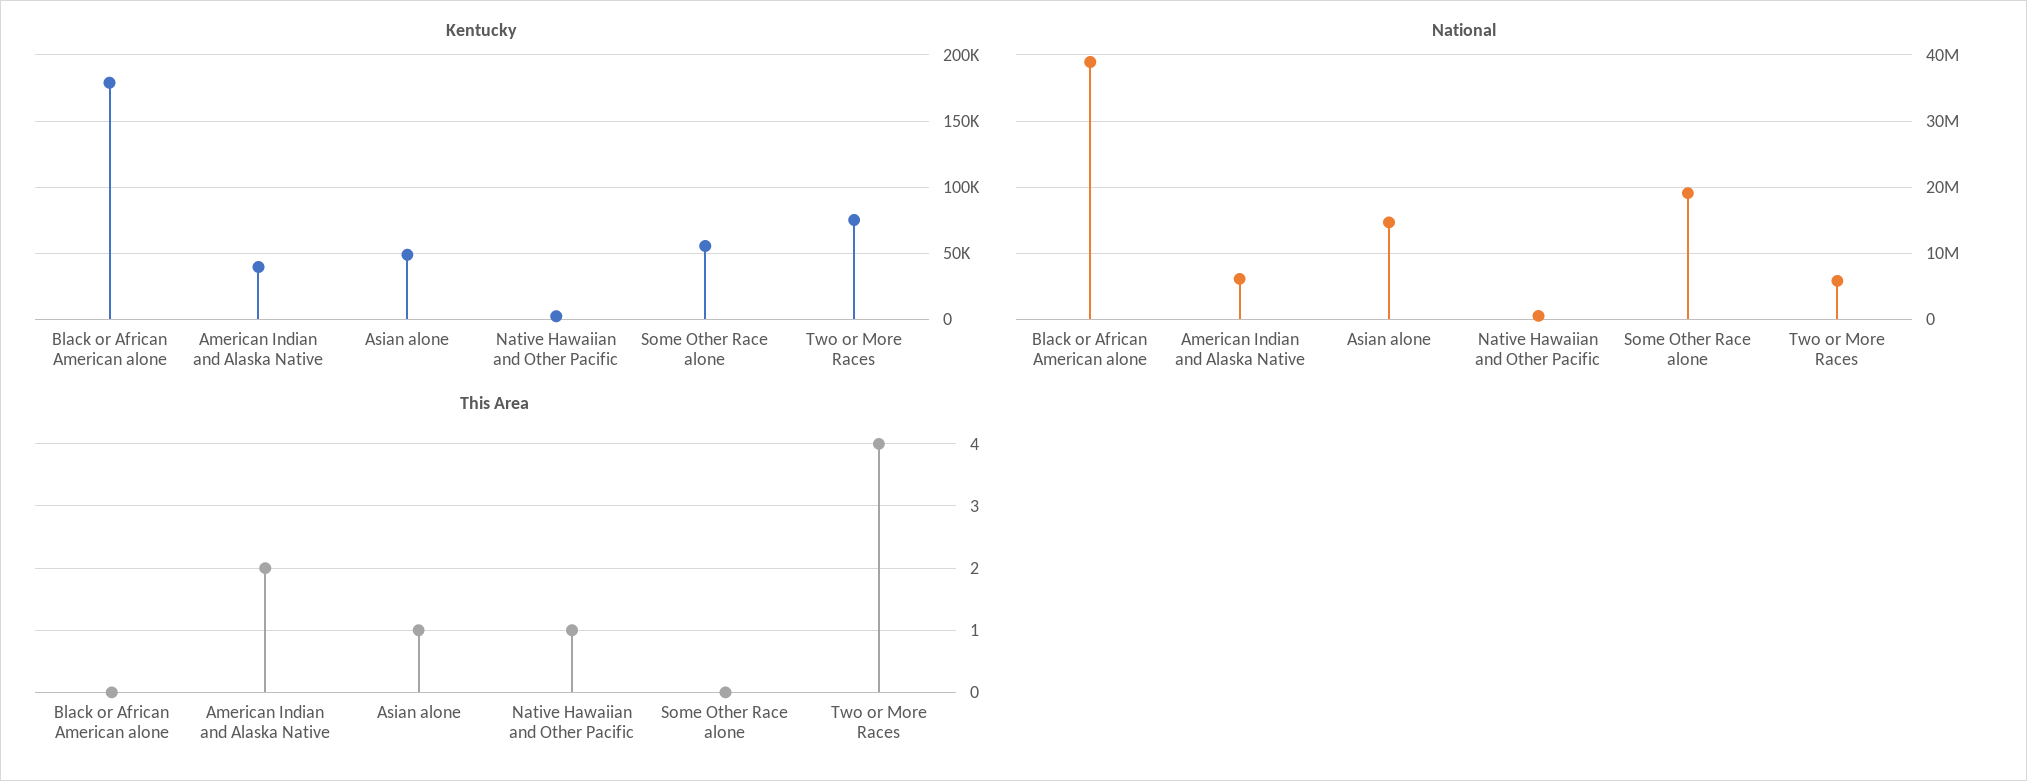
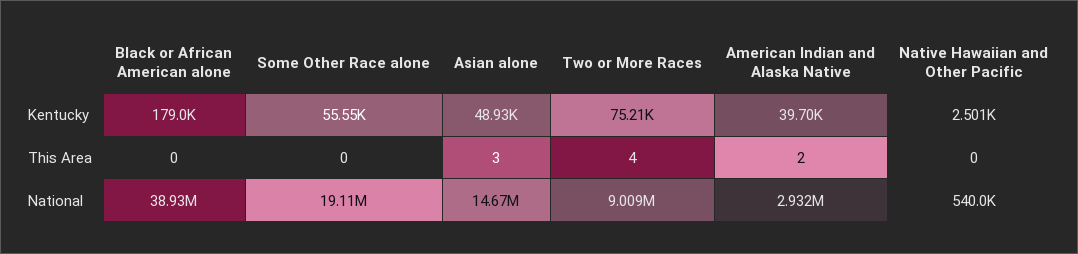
National, American Indian and Alaska Native: 6000000 -> 2932000
National, Two or More Races: 6000000 -> 9009000
This Area, Asian alone: 1 -> 3
This Area, Native Hawaiian and Other Pacific: 1 -> 0

